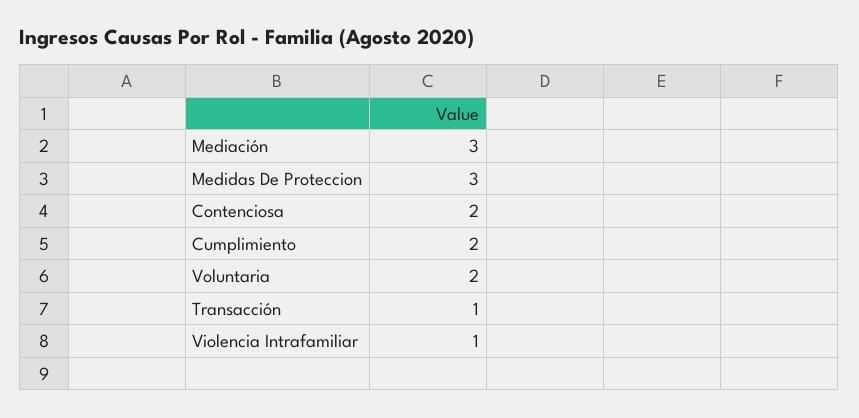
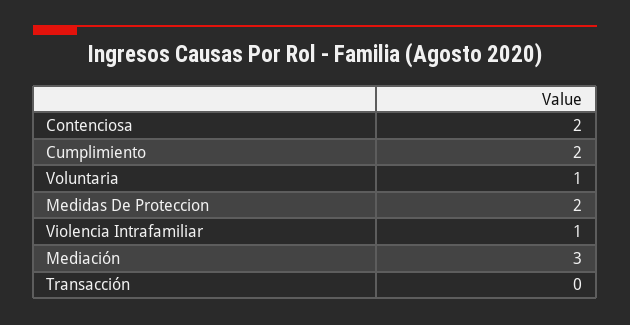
Medidas De Proteccion: 3 -> 2
Voluntaria: 2 -> 1
Transacción: 1 -> 0

